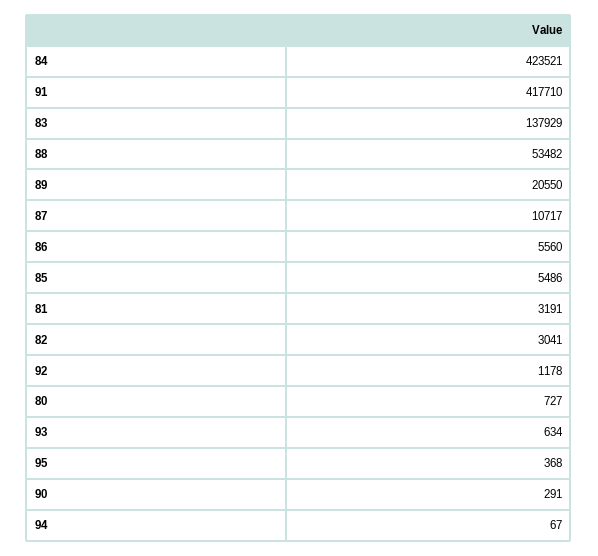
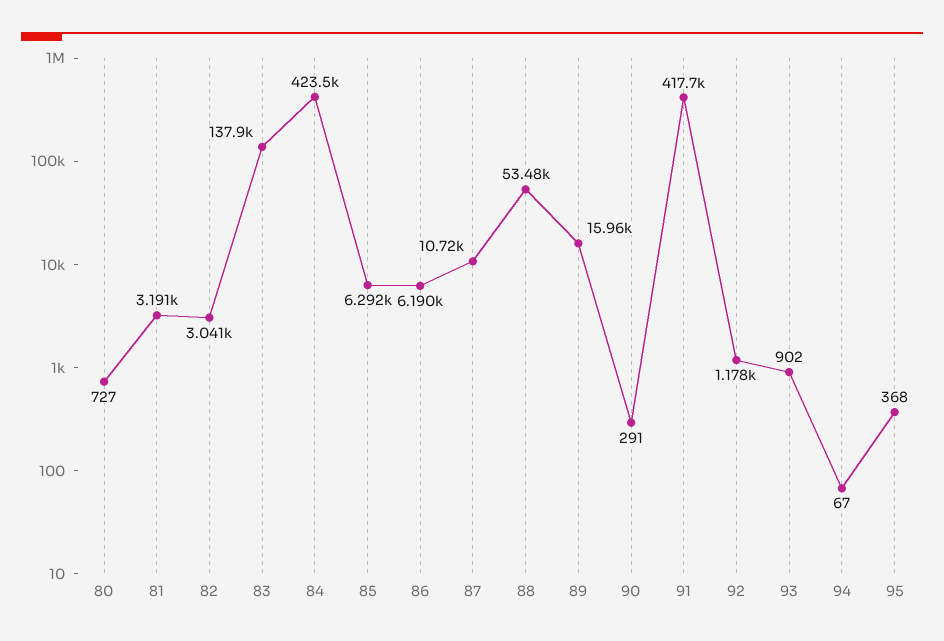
89: 20550 -> 15960
86: 5560 -> 6190
85: 5486 -> 6292
93: 634 -> 902

